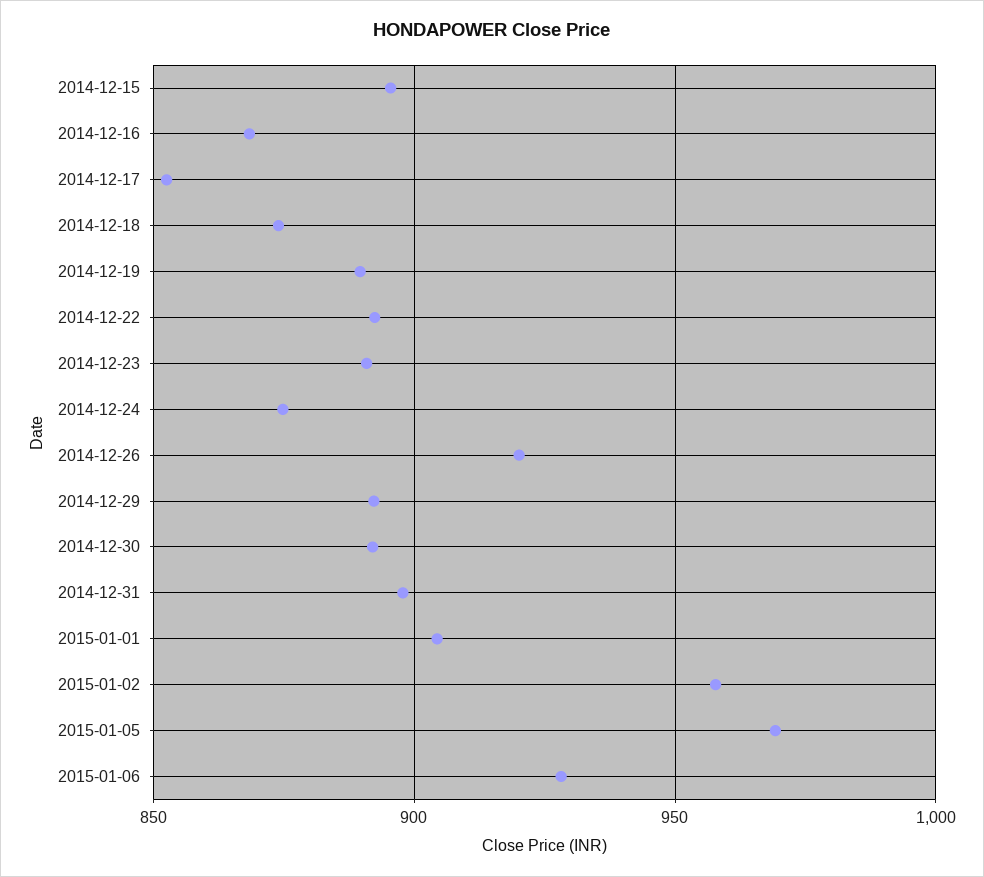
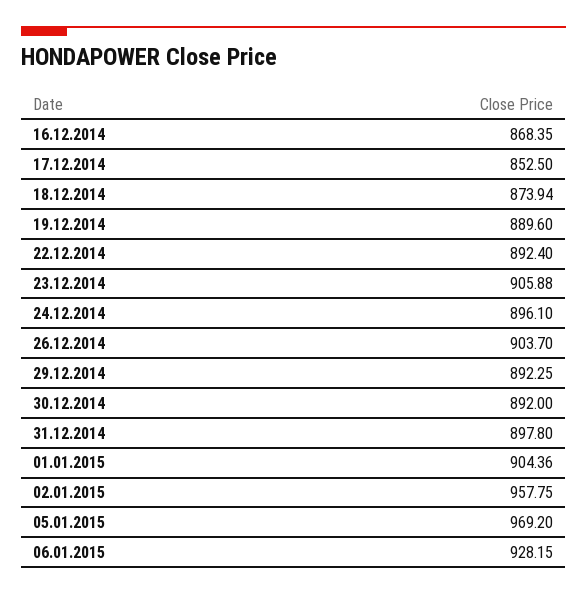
2014-12-15: 895 -> none
2014-12-23: 890 -> 905.88
2014-12-24: 875 -> 896.1
2014-12-26: 920 -> 903.7

